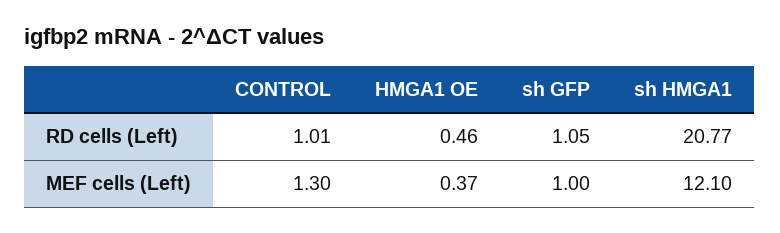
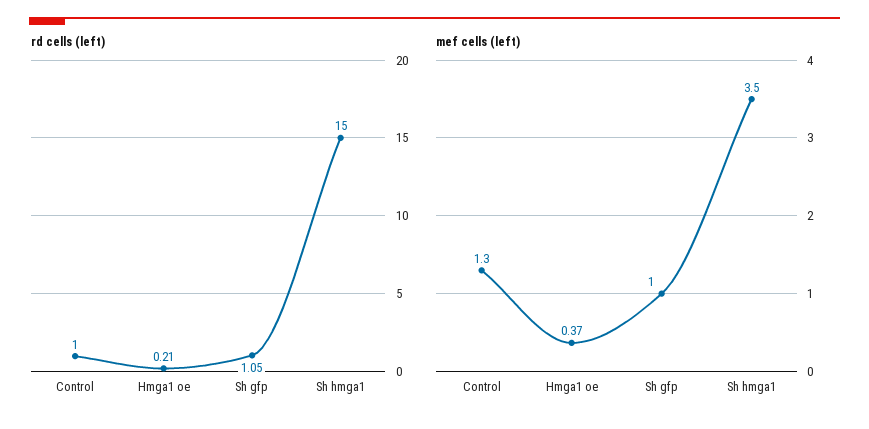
RD cells (Left), CONTROL: 1.01 -> 1
RD cells (Left), HMGA1 OE: 0.46 -> 0.21
RD cells (Left), sh HMGA1: 20.77 -> 15
MEF cells (Left), sh HMGA1: 12.1 -> 3.5

